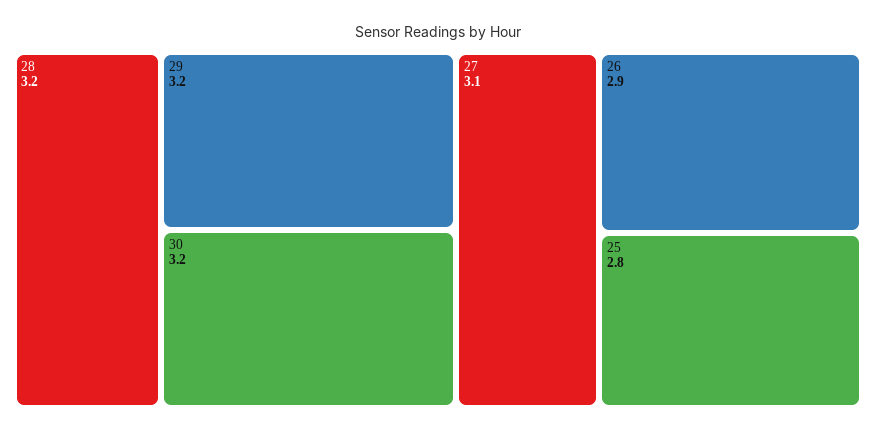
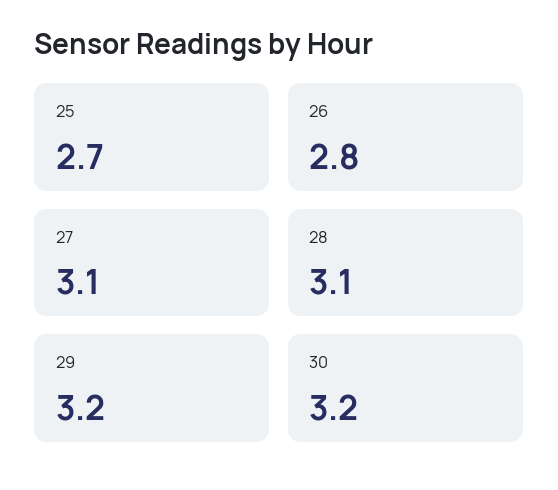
28: 3.2 -> 3.1
26: 2.9 -> 2.8
25: 2.8 -> 2.7

